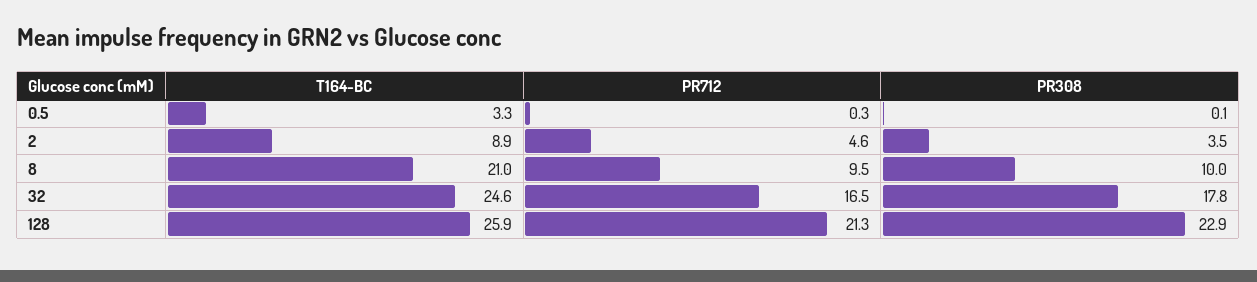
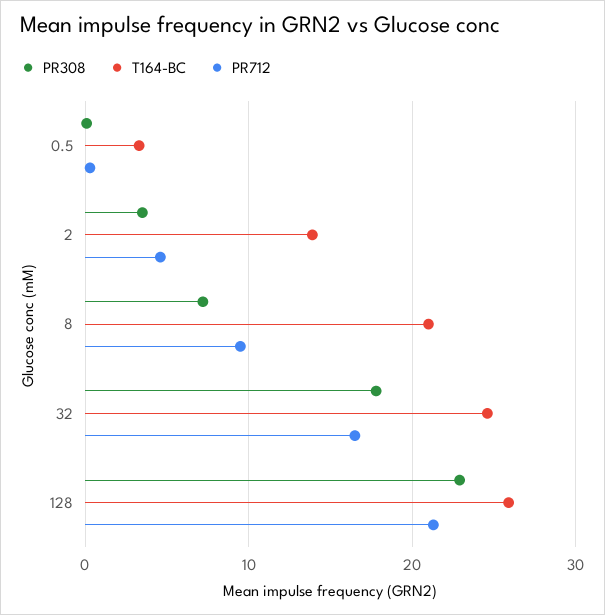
T164-BC, 2: 8.9 -> 14
PR308, 8: 10 -> 7

